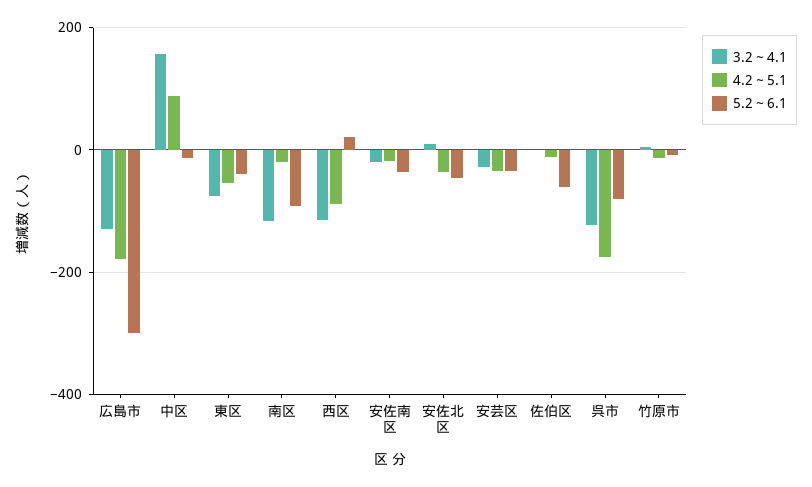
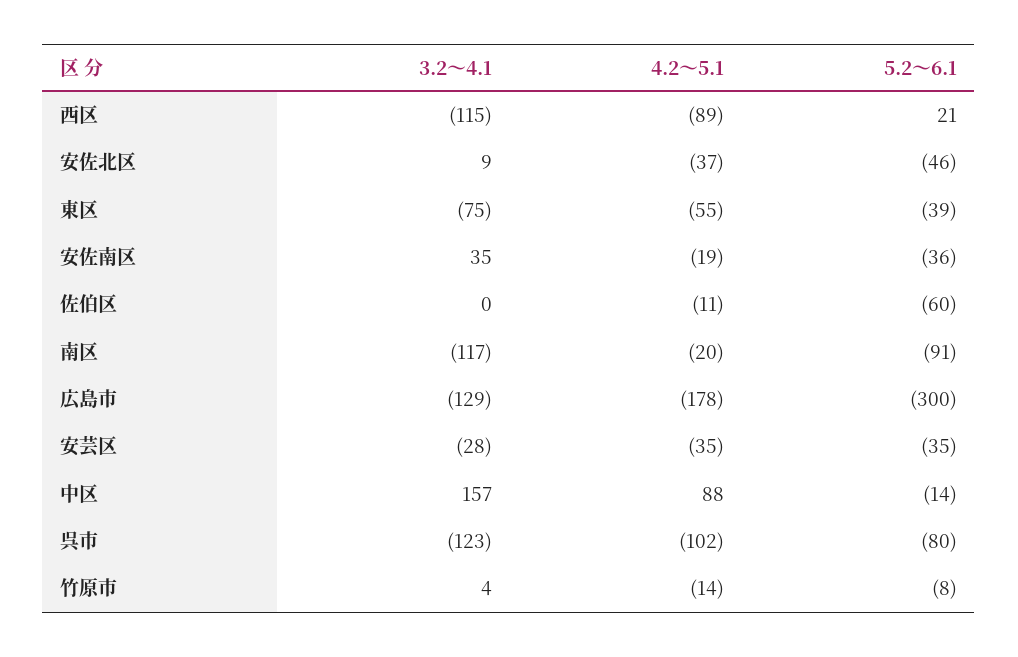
3.2～4.1, 安佐南区: -20 -> 35
4.2～5.1, 呉市: -180 -> -102

